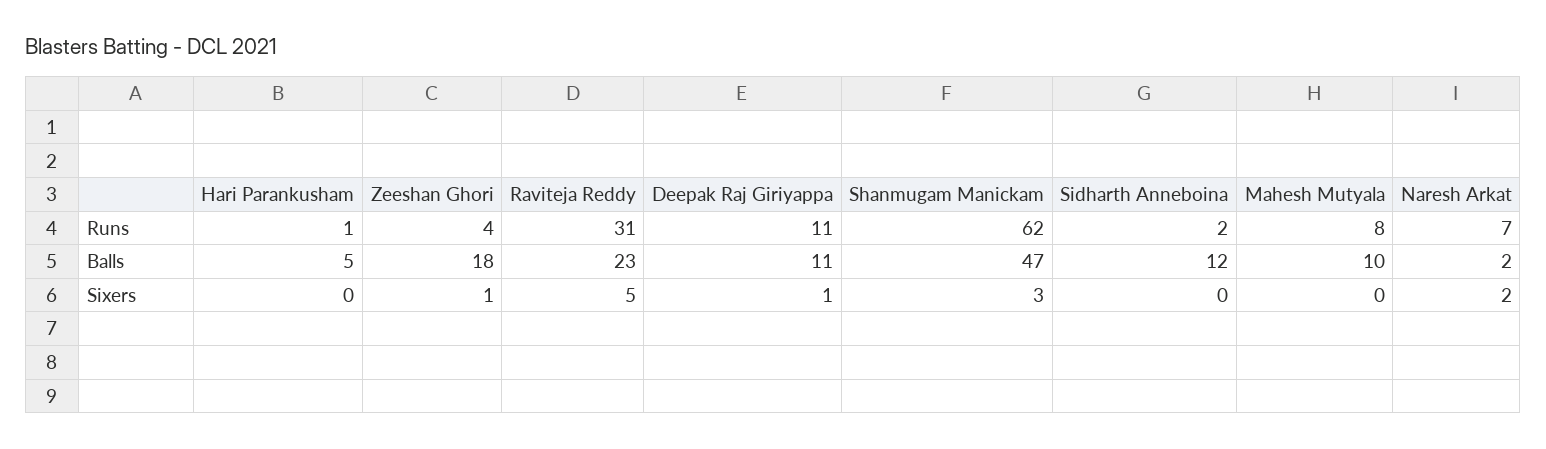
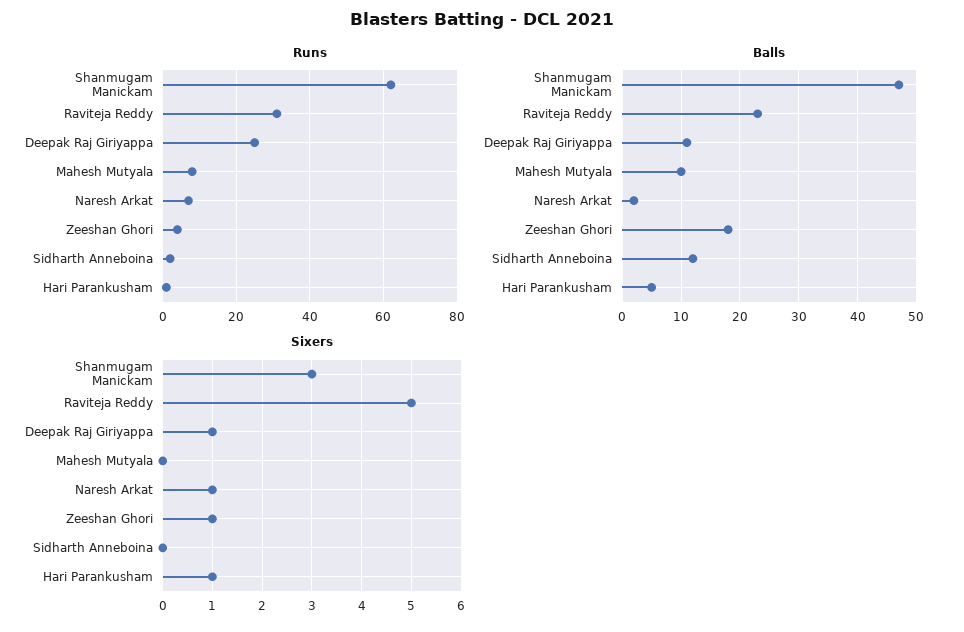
Runs, Deepak Raj Giriyappa: 11 -> 25
Sixers, Hari Parankusham: 0 -> 1
Sixers, Naresh Arkat: 2 -> 1

